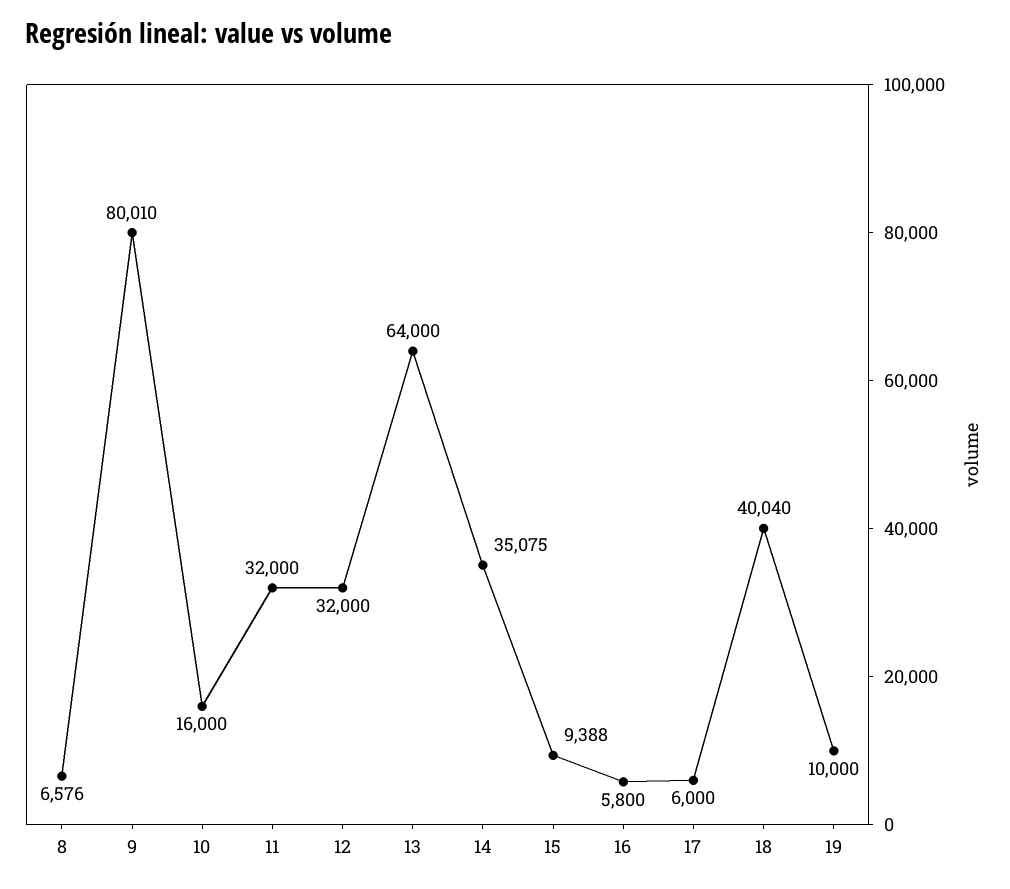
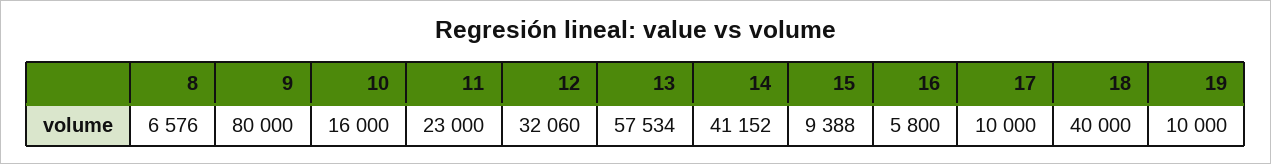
9: 80010 -> 80000
11: 32000 -> 23000
12: 32000 -> 32060
13: 64000 -> 57534
14: 35075 -> 41152
17: 6000 -> 10000
18: 40040 -> 40000

